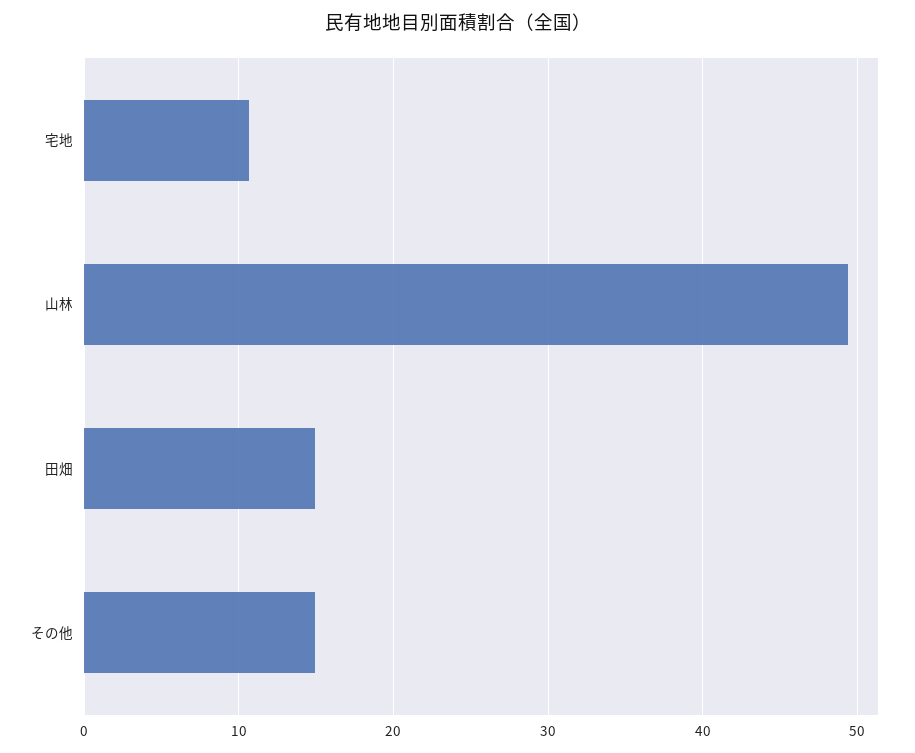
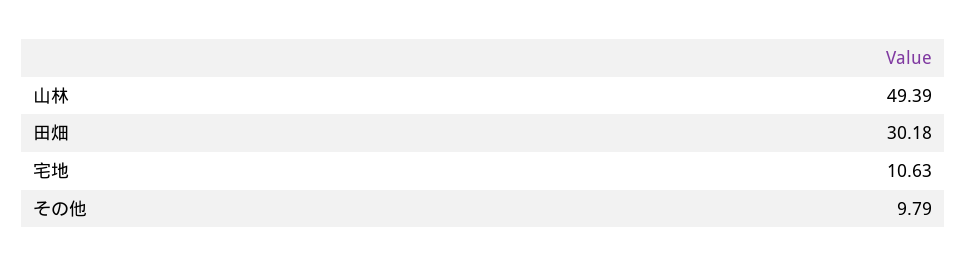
田畑: 15 -> 30.18
その他: 15 -> 9.79

